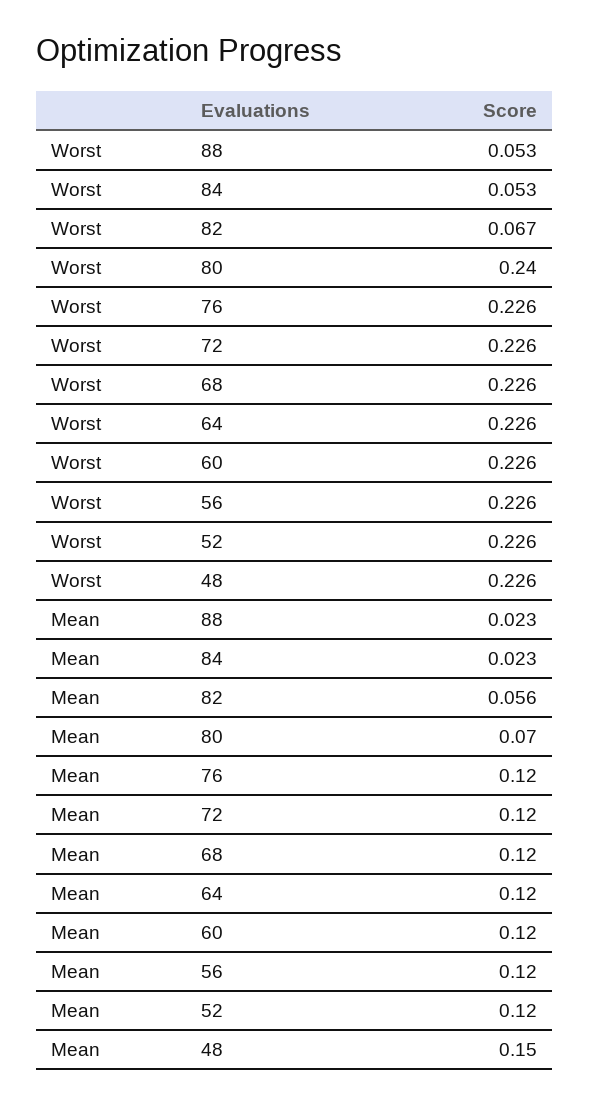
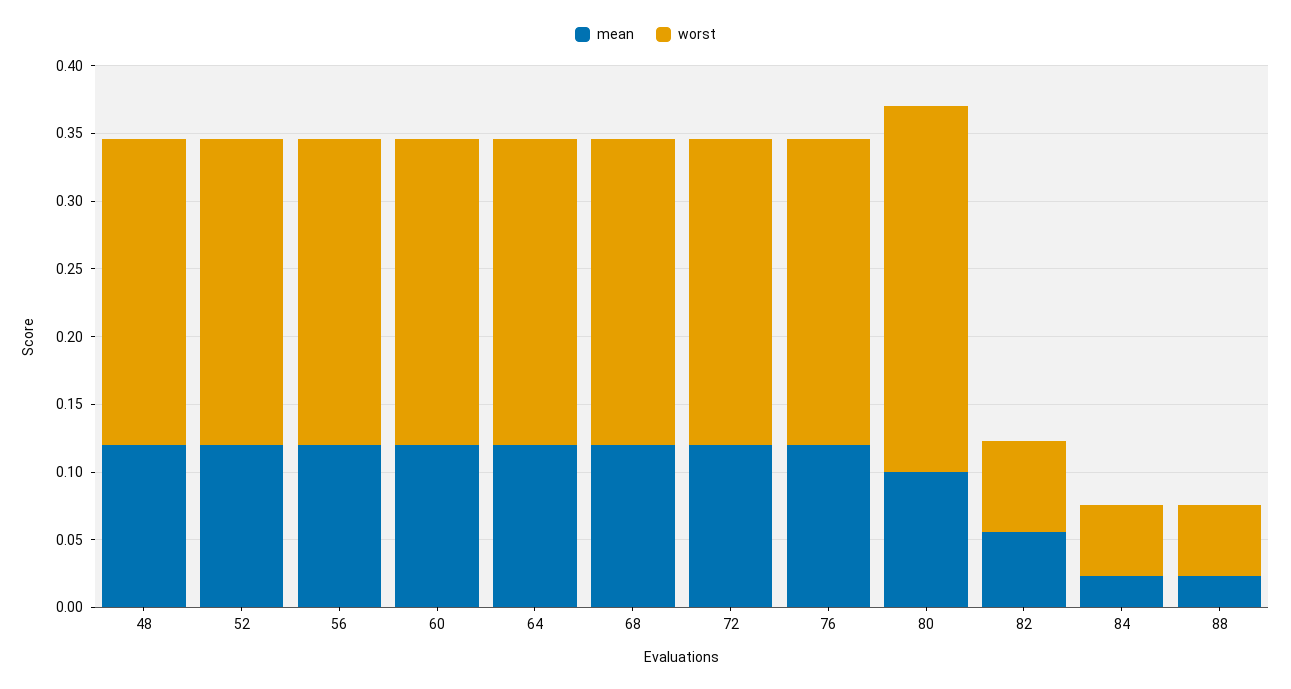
Worst, 80: 0.24 -> 0.27
Mean, 80: 0.07 -> 0.1
Mean, 48: 0.15 -> 0.12

